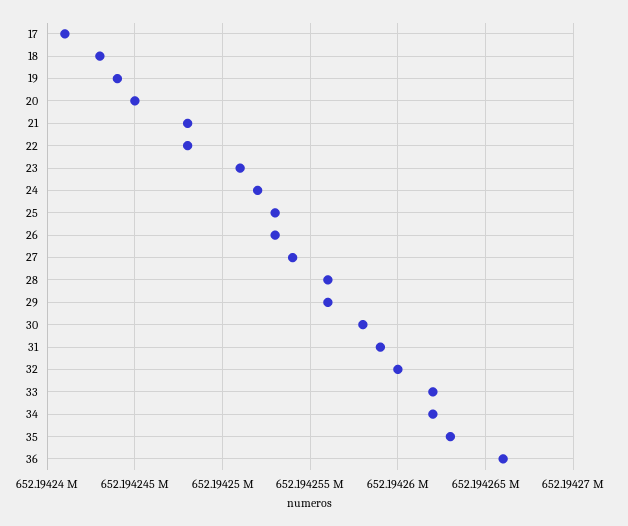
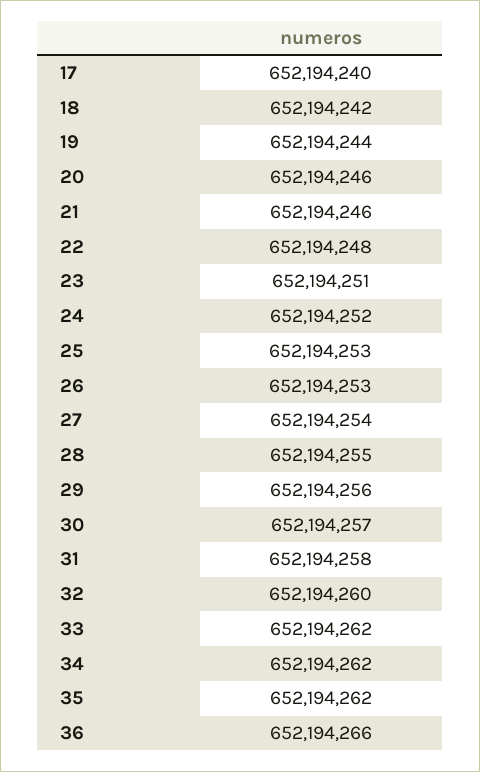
17: 652194241 -> 652194240
18: 652194243 -> 652194242
20: 652194245 -> 652194246
21: 652194248 -> 652194246
28: 652194256 -> 652194255
30: 652194258 -> 652194257
31: 652194259 -> 652194258
35: 652194263 -> 652194262

